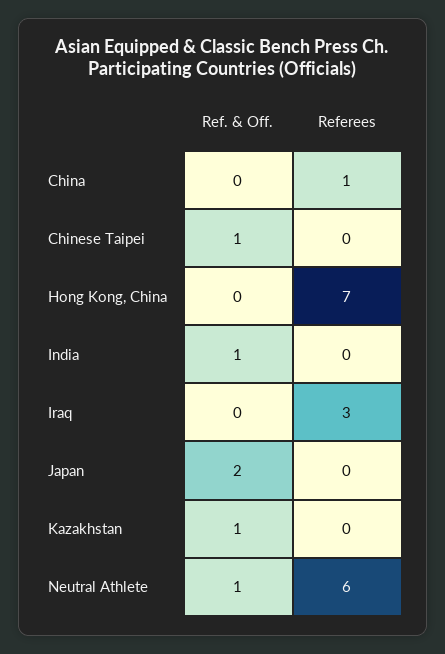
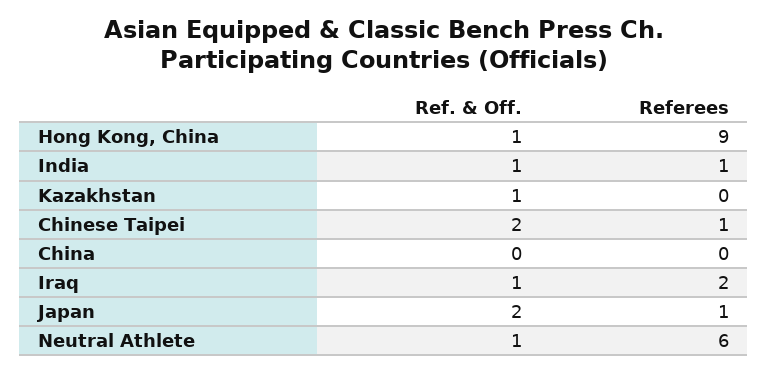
Referees, China: 1 -> 0
Ref. & Off., Chinese Taipei: 1 -> 2
Referees, Chinese Taipei: 0 -> 1
Ref. & Off., Hong Kong, China: 0 -> 1
Referees, Hong Kong, China: 7 -> 9
Referees, India: 0 -> 1
Ref. & Off., Iraq: 0 -> 1
Referees, Iraq: 3 -> 2
Referees, Japan: 0 -> 1

